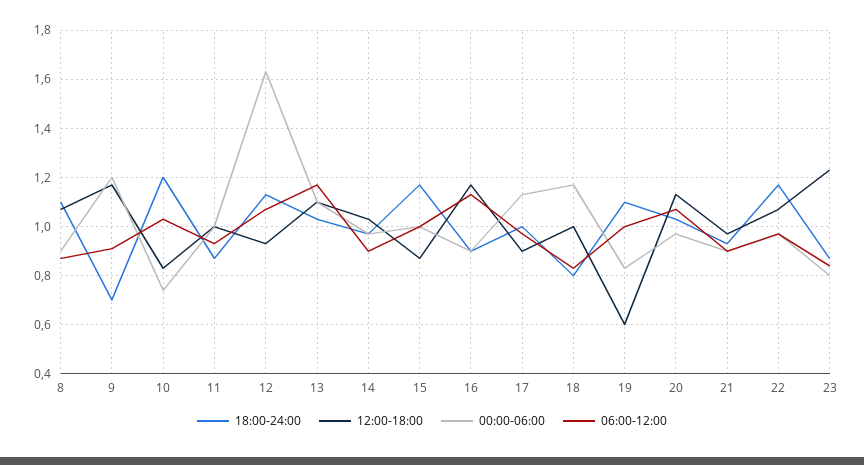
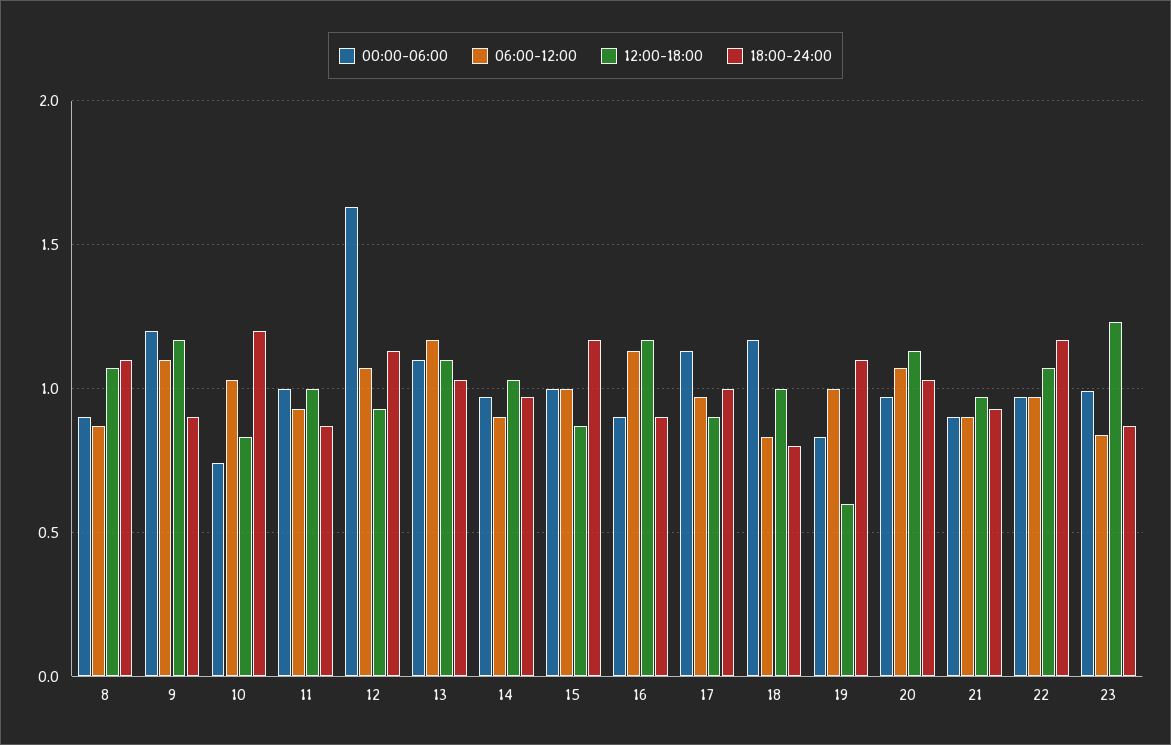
18:00-24:00, 9: 0.7 -> 0.9
06:00-12:00, 9: 0.9 -> 1.1
00:00-06:00, 23: 0.8 -> 1

